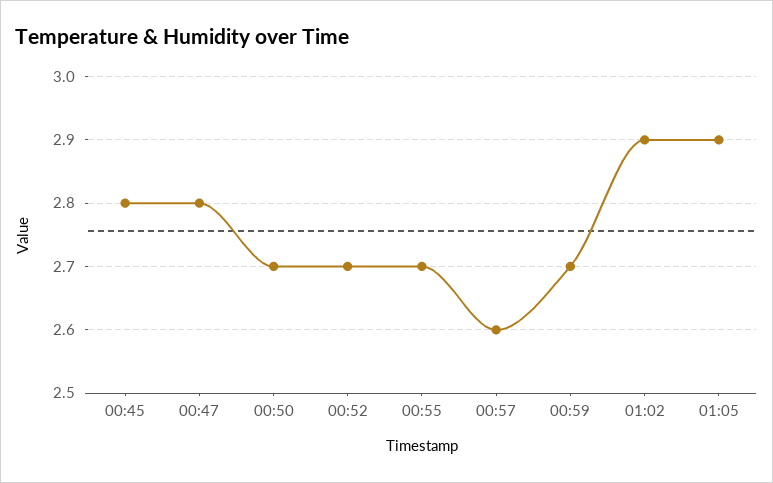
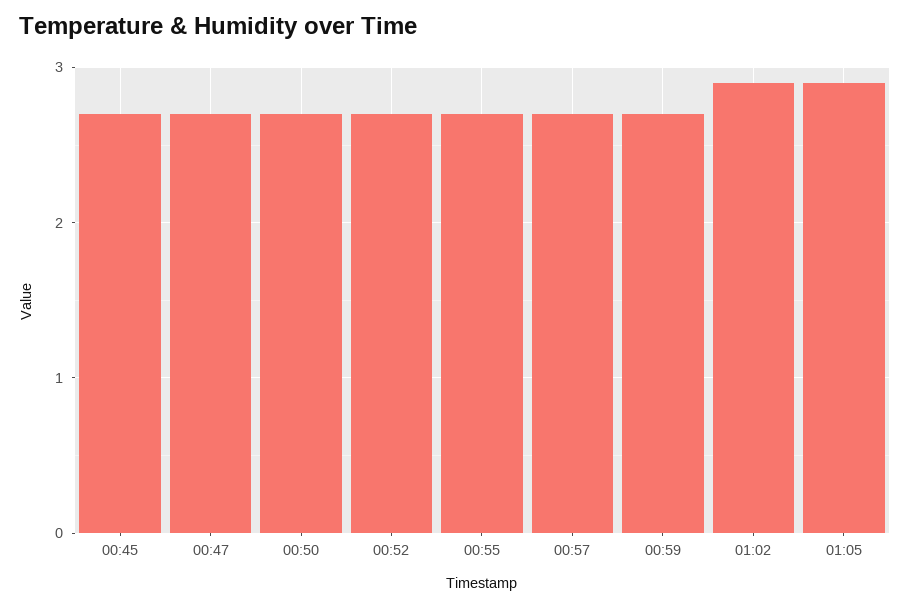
00:45: 2.8 -> 2.7
00:47: 2.8 -> 2.7
00:57: 2.6 -> 2.7

